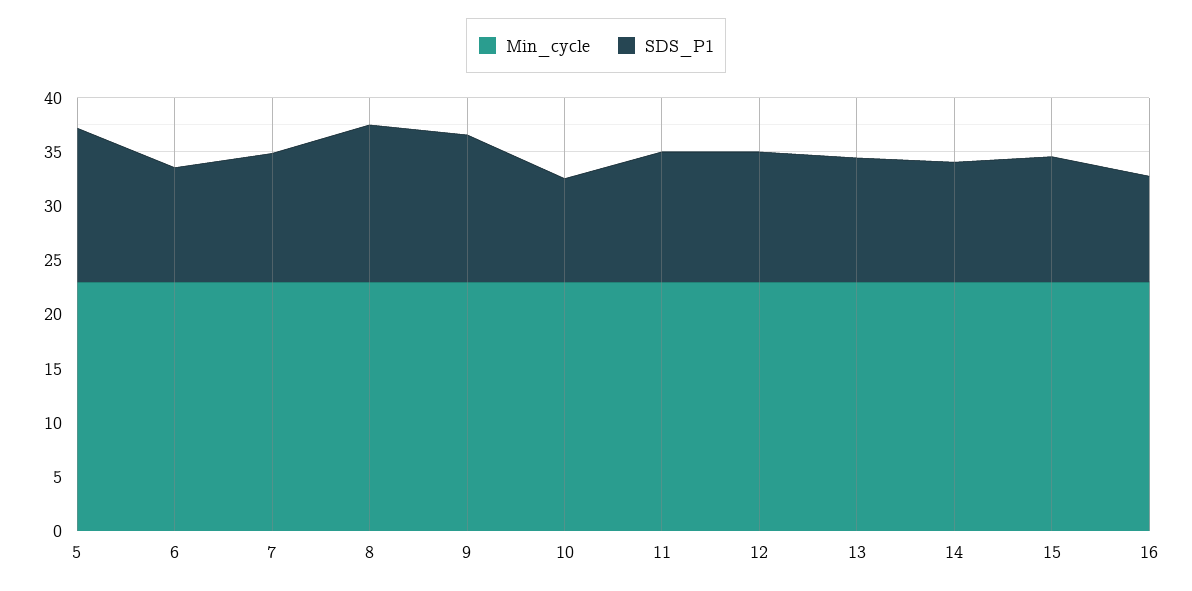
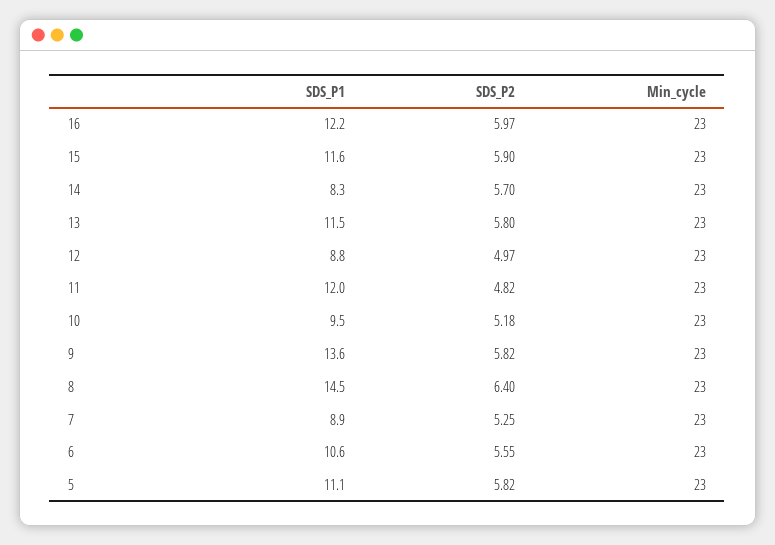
SDS_P1, 5: 14 -> 11.1
SDS_P1, 7: 12 -> 8.9
SDS_P1, 12: 12 -> 8.8
SDS_P1, 14: 11 -> 8.3
SDS_P1, 16: 10 -> 12.2
SDS_P2, 16: none -> 5.97
SDS_P2, 15: none -> 5.9
SDS_P2, 14: none -> 5.7
SDS_P2, 13: none -> 5.8
SDS_P2, 12: none -> 4.97
SDS_P2, 11: none -> 4.82
SDS_P2, 10: none -> 5.18
SDS_P2, 9: none -> 5.82
SDS_P2, 8: none -> 6.4
SDS_P2, 7: none -> 5.25
SDS_P2, 6: none -> 5.55
SDS_P2, 5: none -> 5.82

